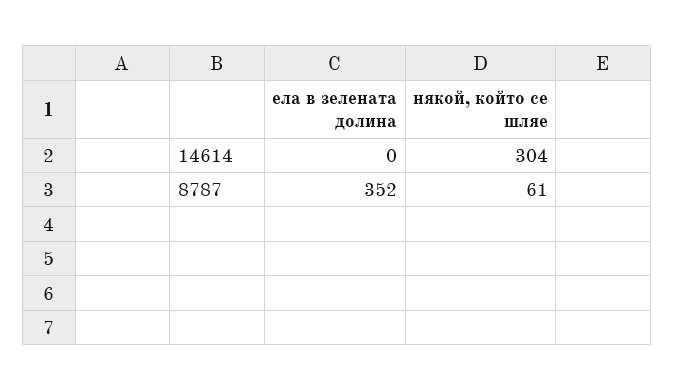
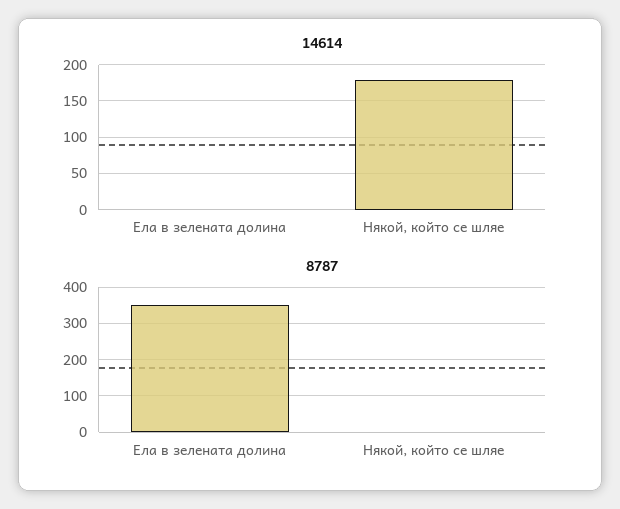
14614, някой, който се шляе: 304 -> 180
8787, някой, който се шляе: 61 -> 0

